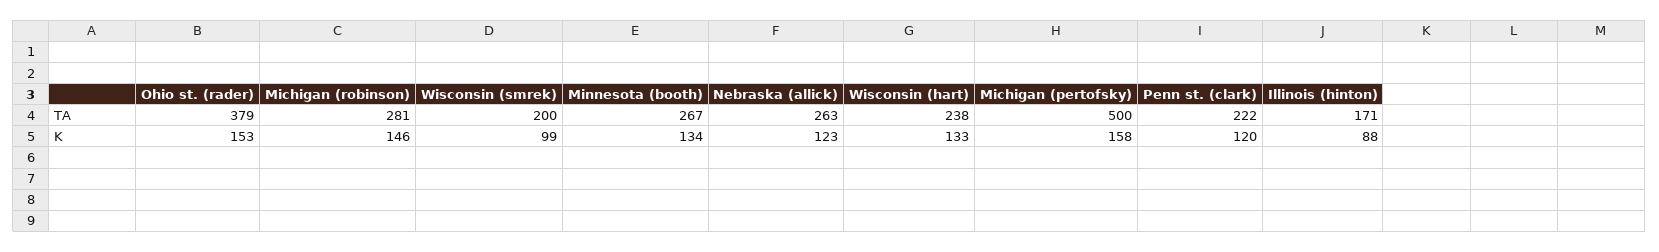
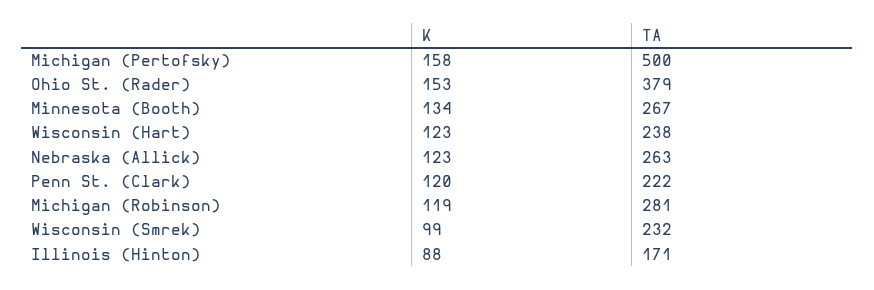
Wisconsin (smrek), TA: 200 -> 232
Michigan (robinson), K: 146 -> 119
Wisconsin (hart), K: 133 -> 123

